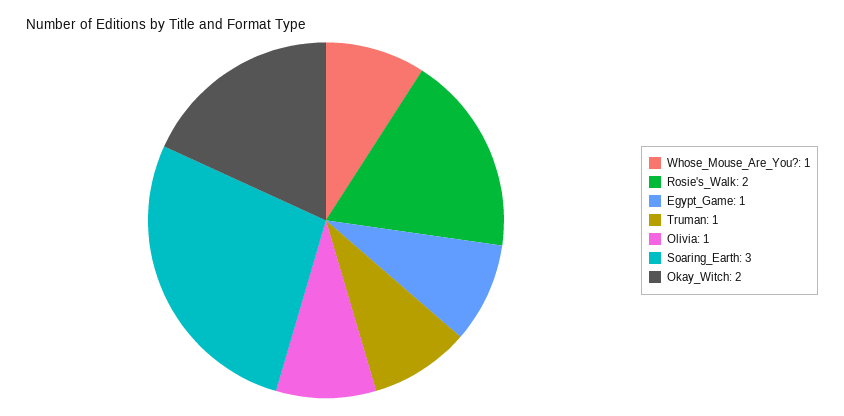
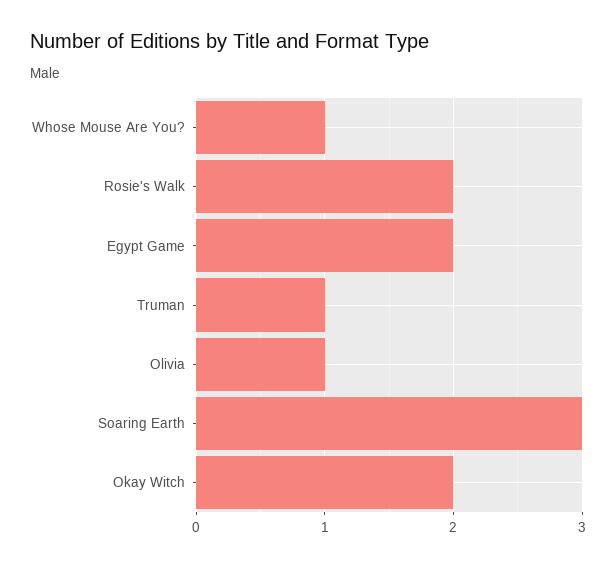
Egypt_Game: 1 -> 2

